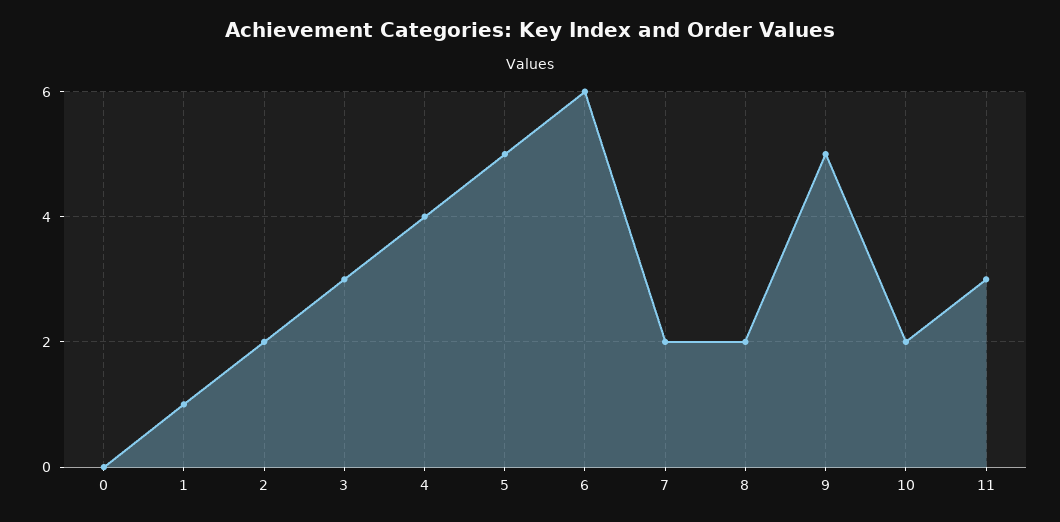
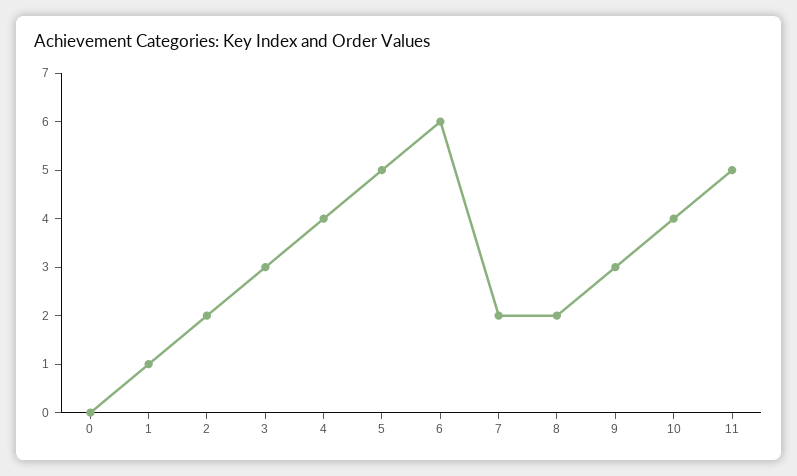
9: 5 -> 3
10: 2 -> 4
11: 3 -> 5

